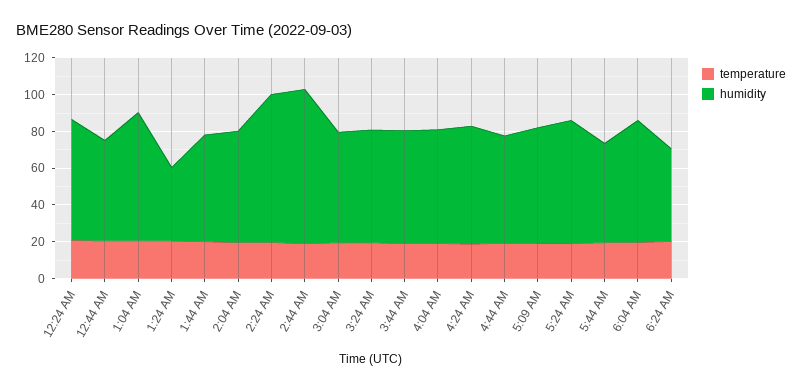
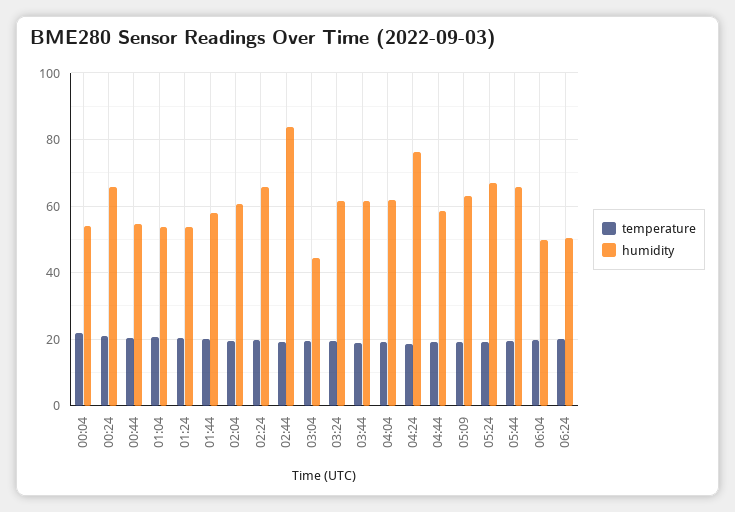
humidity, 1:04 AM: 70 -> 54
humidity, 1:24 AM: 40 -> 54
humidity, 2:24 AM: 80 -> 66
humidity, 3:04 AM: 60 -> 44
humidity, 4:24 AM: 65 -> 76
humidity, 5:44 AM: 55 -> 66
humidity, 6:04 AM: 65 -> 50
temperature, 00:04: none -> 22
humidity, 00:04: none -> 54

